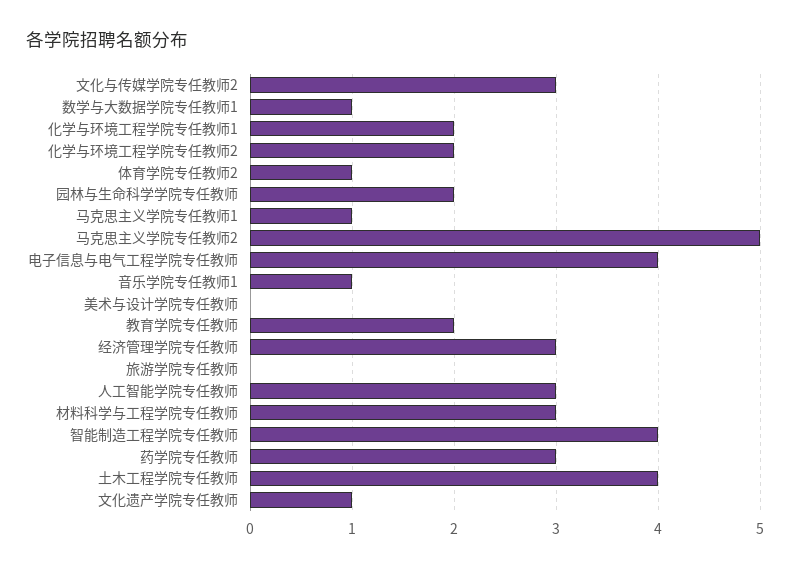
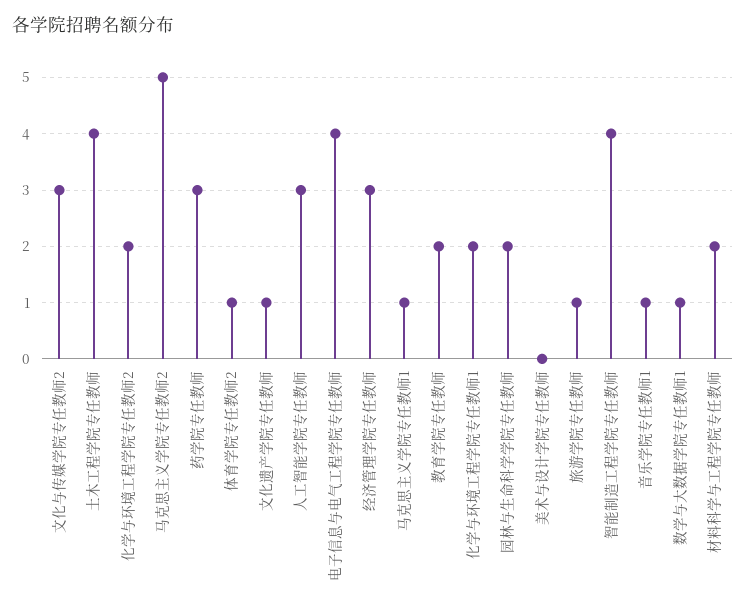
旅游学院专任教师: 0 -> 1
材料科学与工程学院专任教师: 3 -> 2

